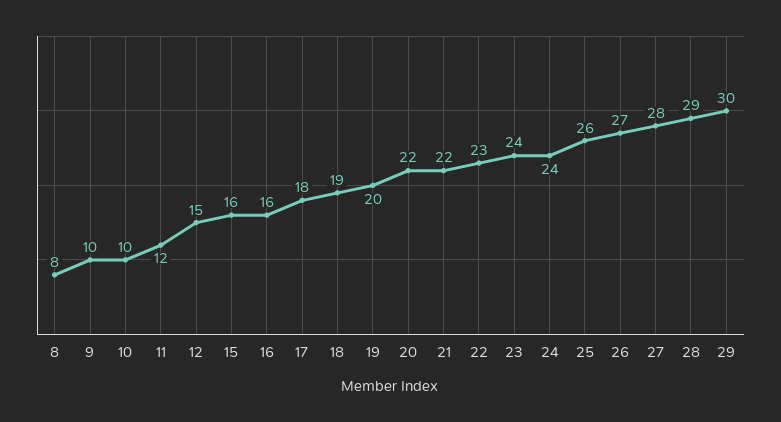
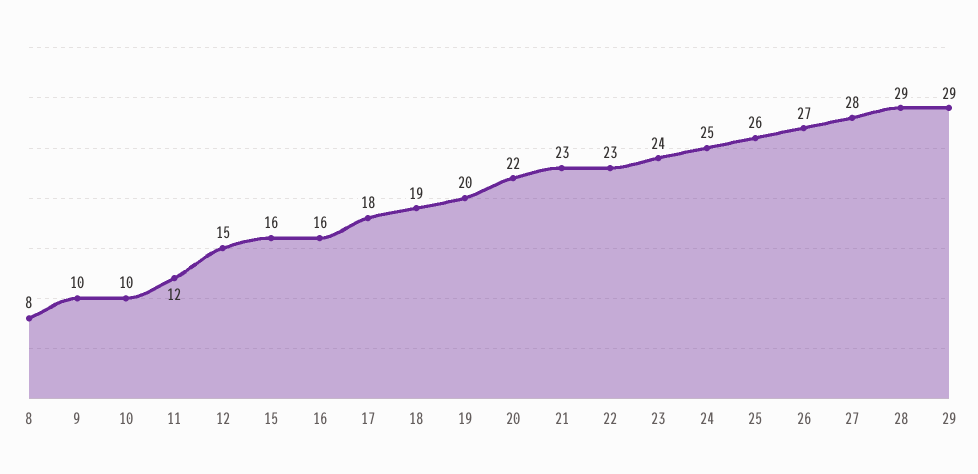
21: 22 -> 23
24: 24 -> 25
29: 30 -> 29

